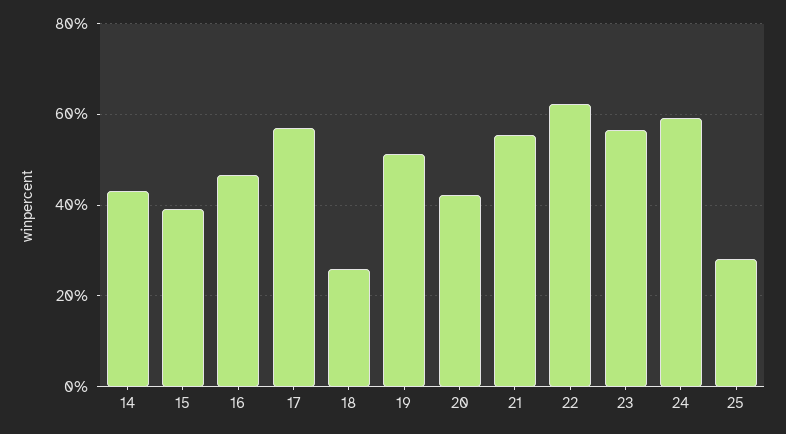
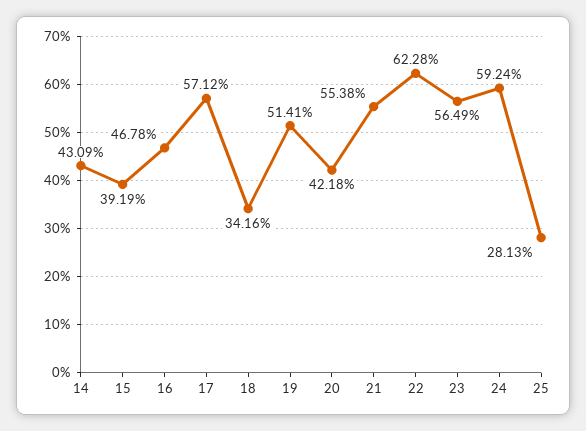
18: 26 -> 34.16

